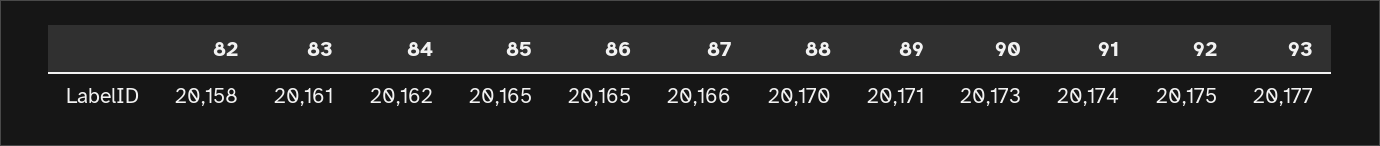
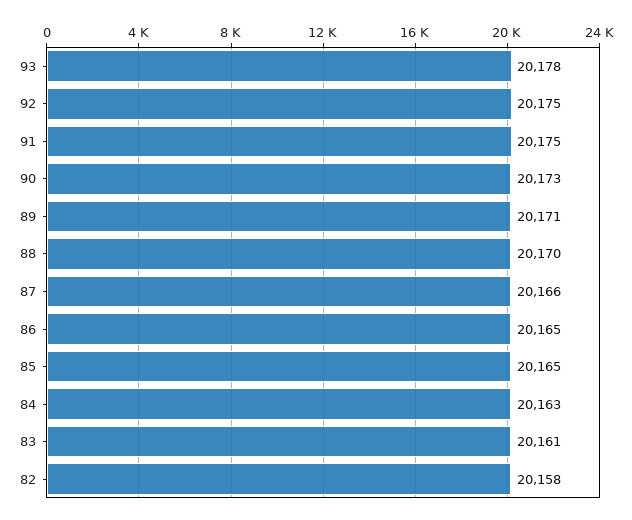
84: 20162 -> 20163
91: 20174 -> 20175
93: 20177 -> 20178

